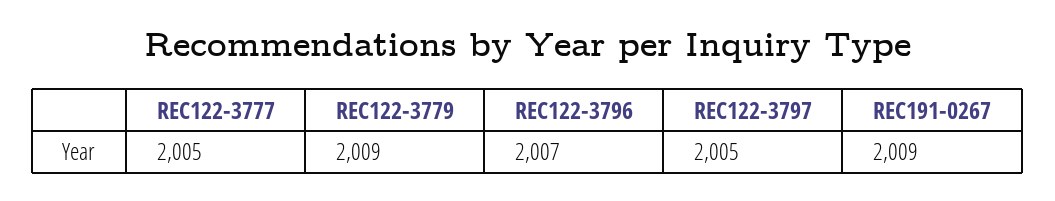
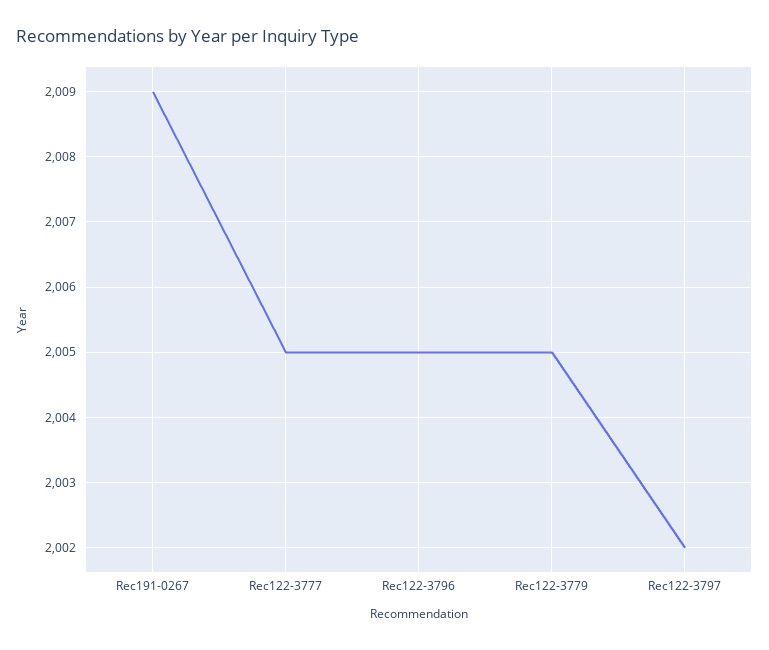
REC122-3779: 2009 -> 2005
REC122-3796: 2007 -> 2005
REC122-3797: 2005 -> 2002

